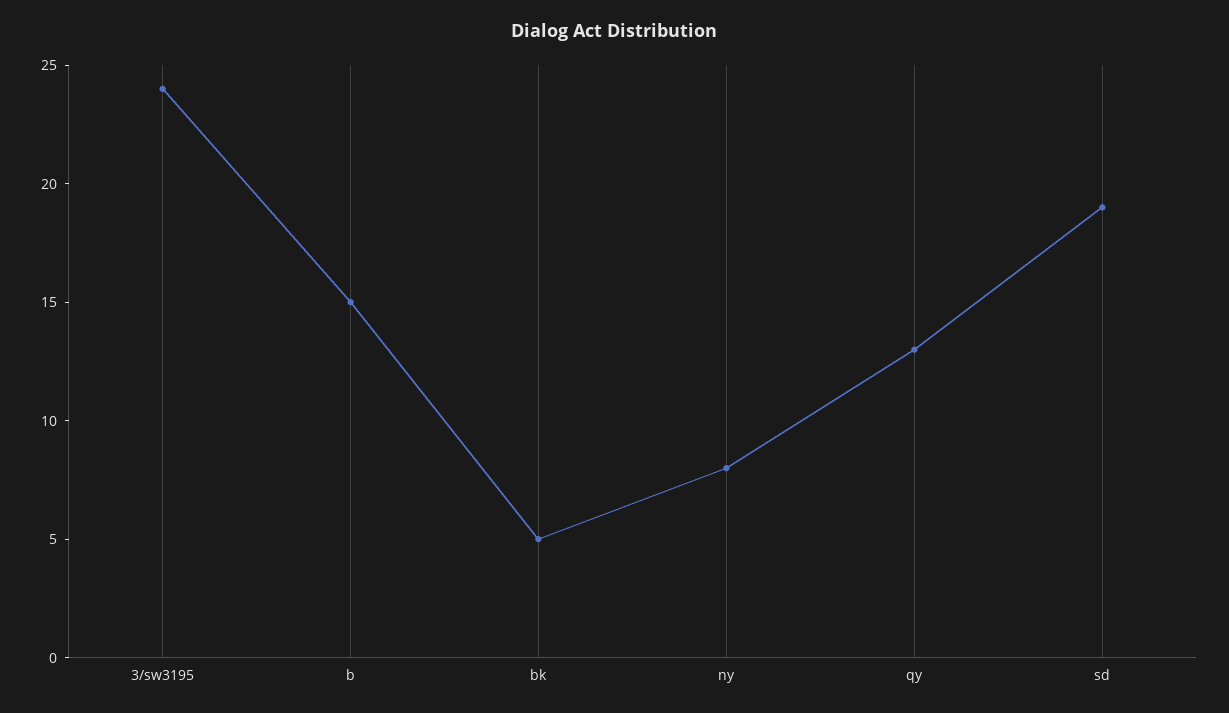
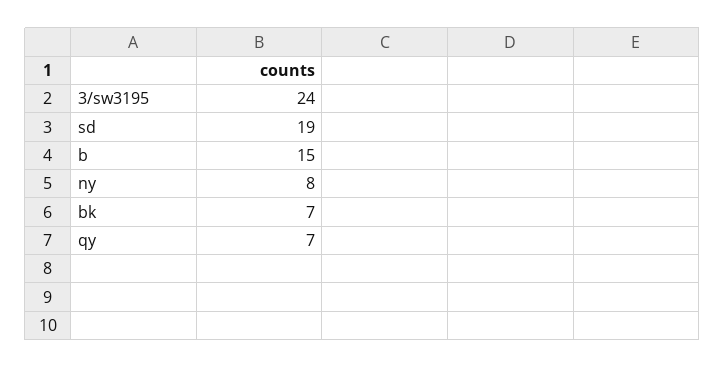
bk: 5 -> 7
qy: 13 -> 7

